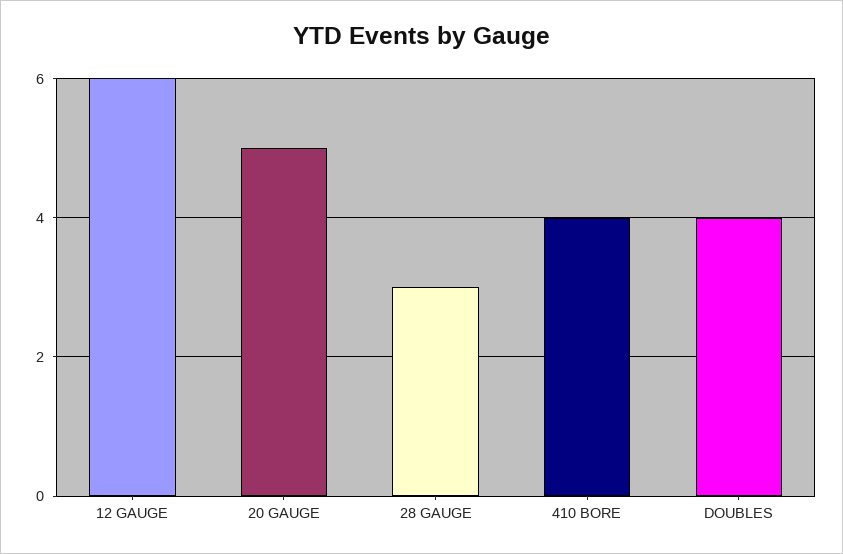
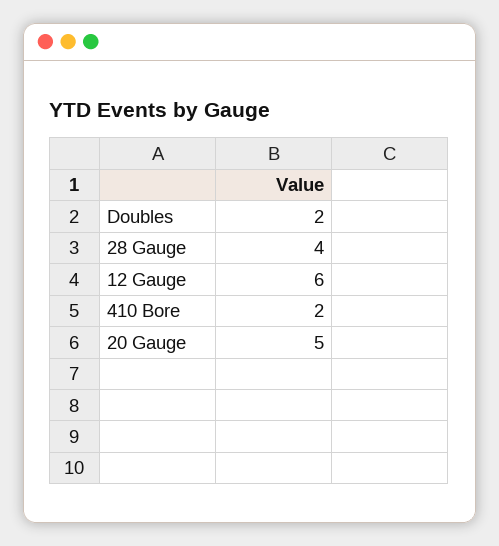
28 GAUGE: 3 -> 4
410 BORE: 4 -> 2
DOUBLES: 4 -> 2

